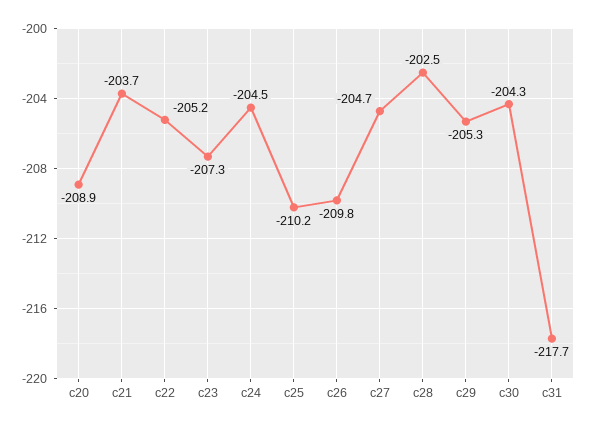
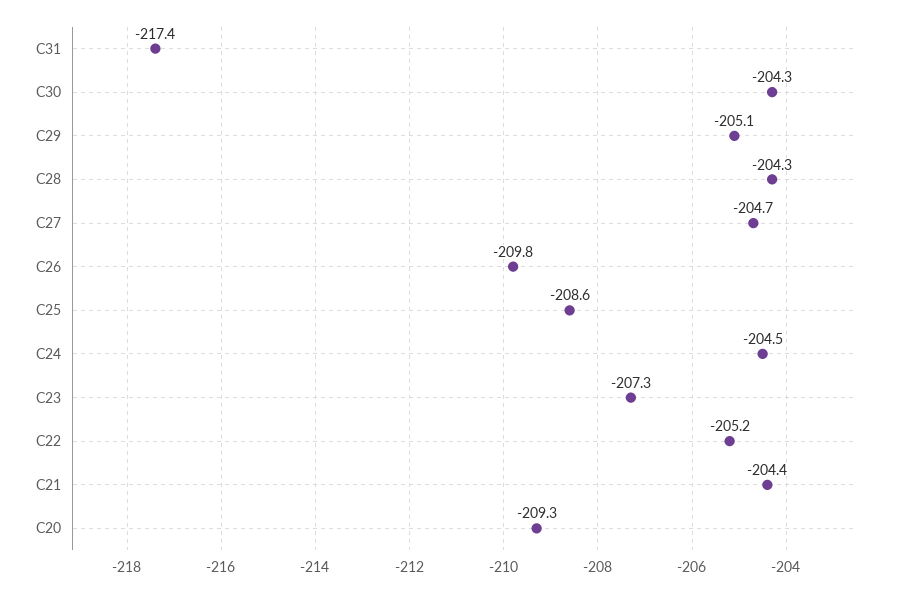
c20: -208.9 -> -209.3
c21: -203.7 -> -204.4
c25: -210.2 -> -208.6
c28: -202.5 -> -204.3
c29: -205.3 -> -205.1
c31: -217.7 -> -217.4

